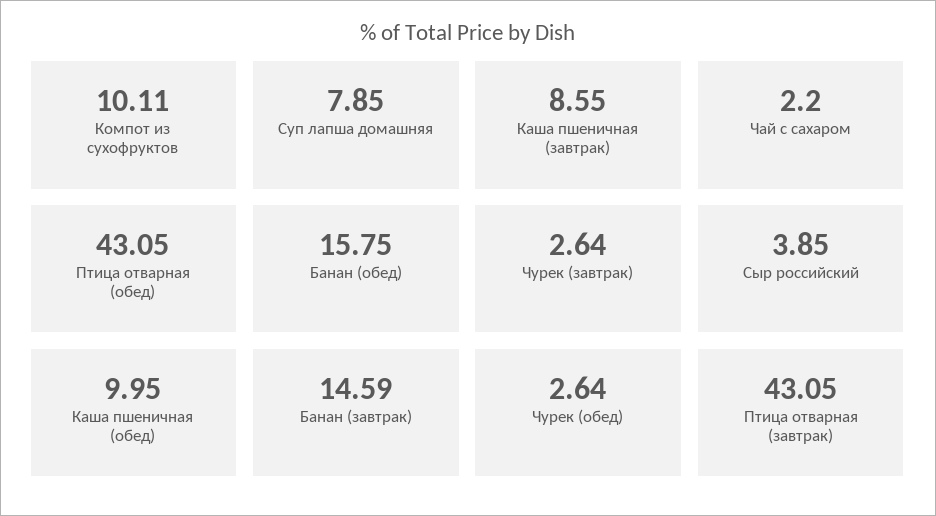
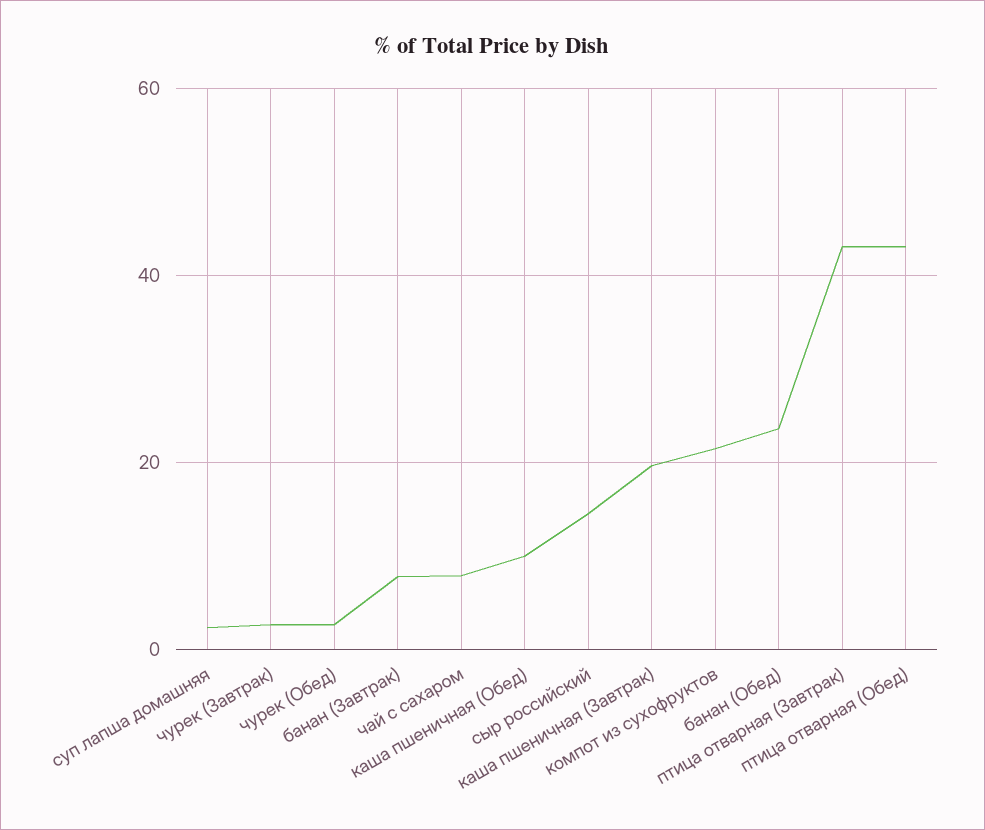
Компот из сухофруктов: 10.11 -> 22
Суп лапша домашняя: 7.85 -> 2
Каша пшеничная (завтрак): 8.55 -> 20
Чай с сахаром: 2.2 -> 8
Банан (обед): 15.75 -> 24
Сыр российский: 3.85 -> 14
Банан (завтрак): 14.59 -> 8

